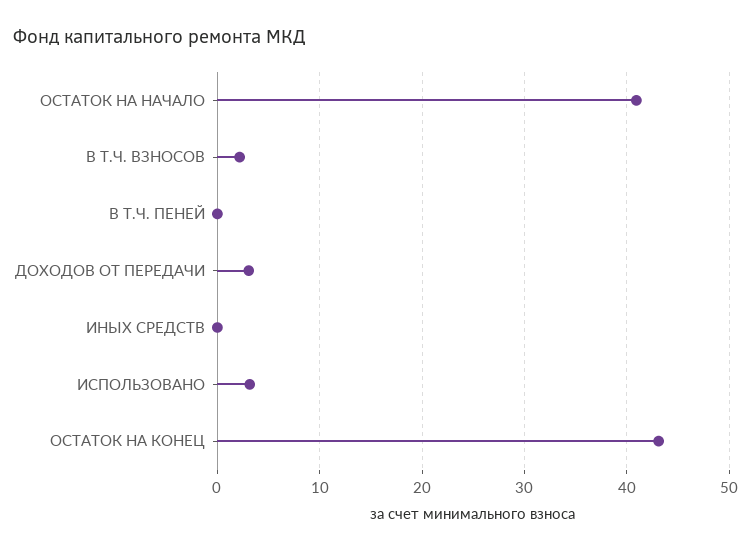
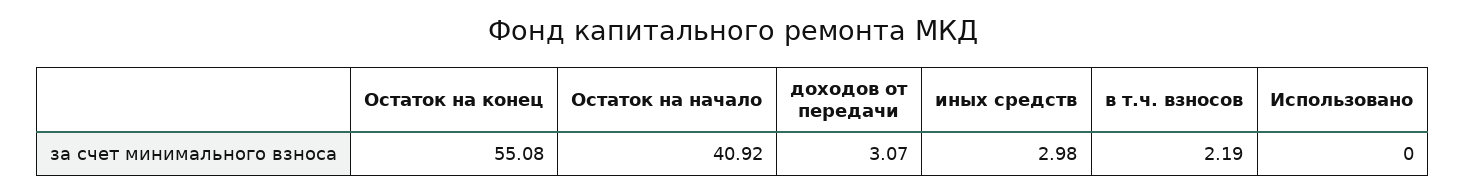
В Т.Ч. ПЕНЕЙ: 0 -> none
ИНЫХ СРЕДСТВ: 0 -> 2.98
ИСПОЛЬЗОВАНО: 3 -> 0
ОСТАТОК НА КОНЕЦ: 43 -> 55.08

